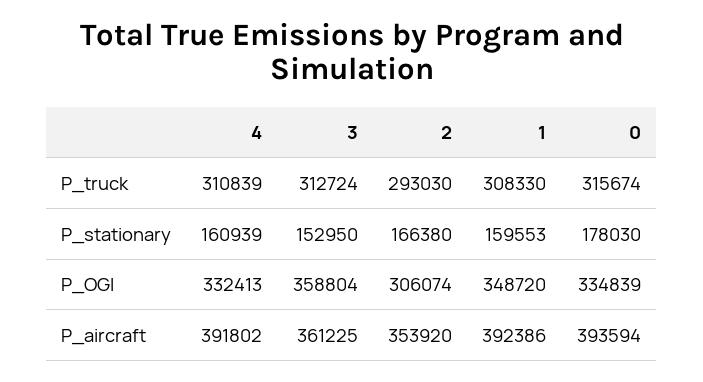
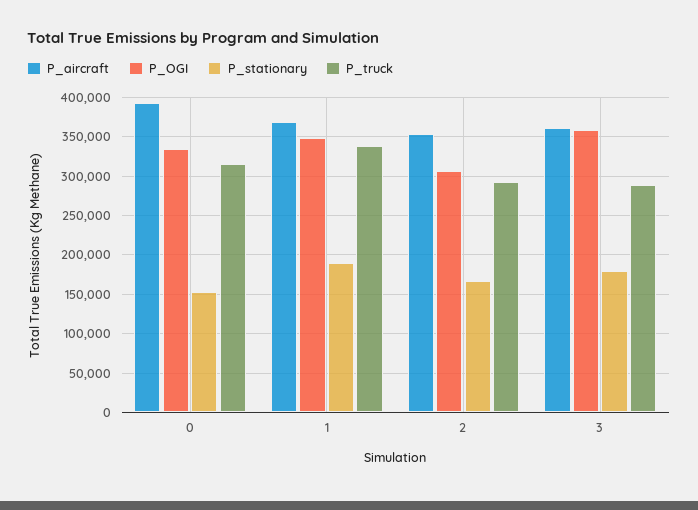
P_truck, 4: 310839 -> none
P_truck, 3: 312724 -> 290000
P_truck, 1: 308330 -> 340000
P_stationary, 4: 160939 -> none
P_stationary, 3: 152950 -> 180000
P_stationary, 1: 159553 -> 190000
P_stationary, 0: 178030 -> 150000
P_OGI, 4: 332413 -> none
P_aircraft, 4: 391802 -> none
P_aircraft, 1: 392386 -> 370000

